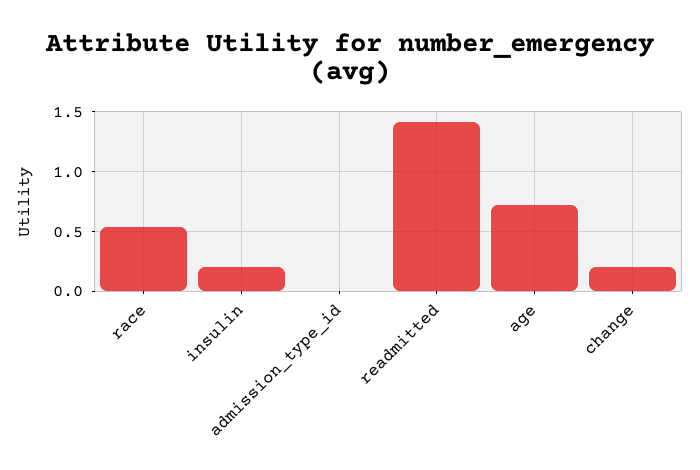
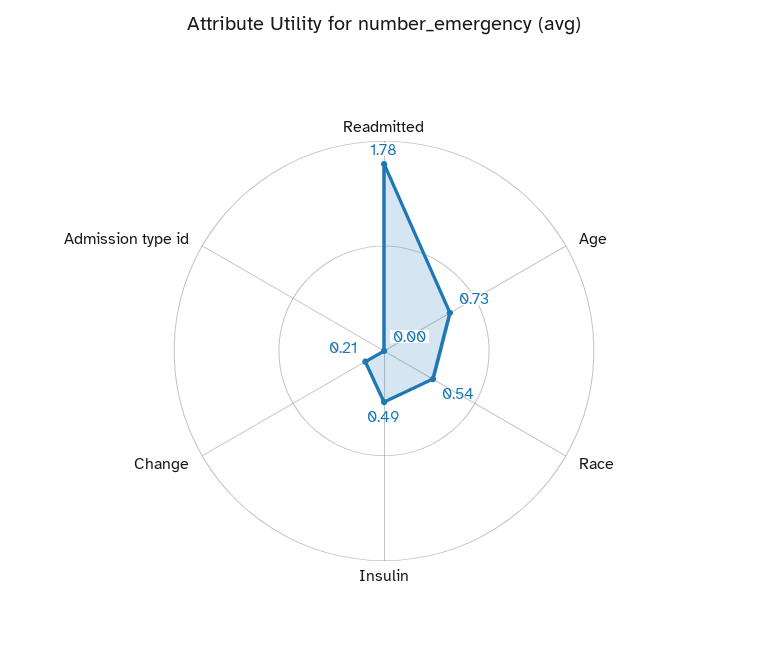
insulin: 0.2 -> 0.49
readmitted: 1.4 -> 1.78

